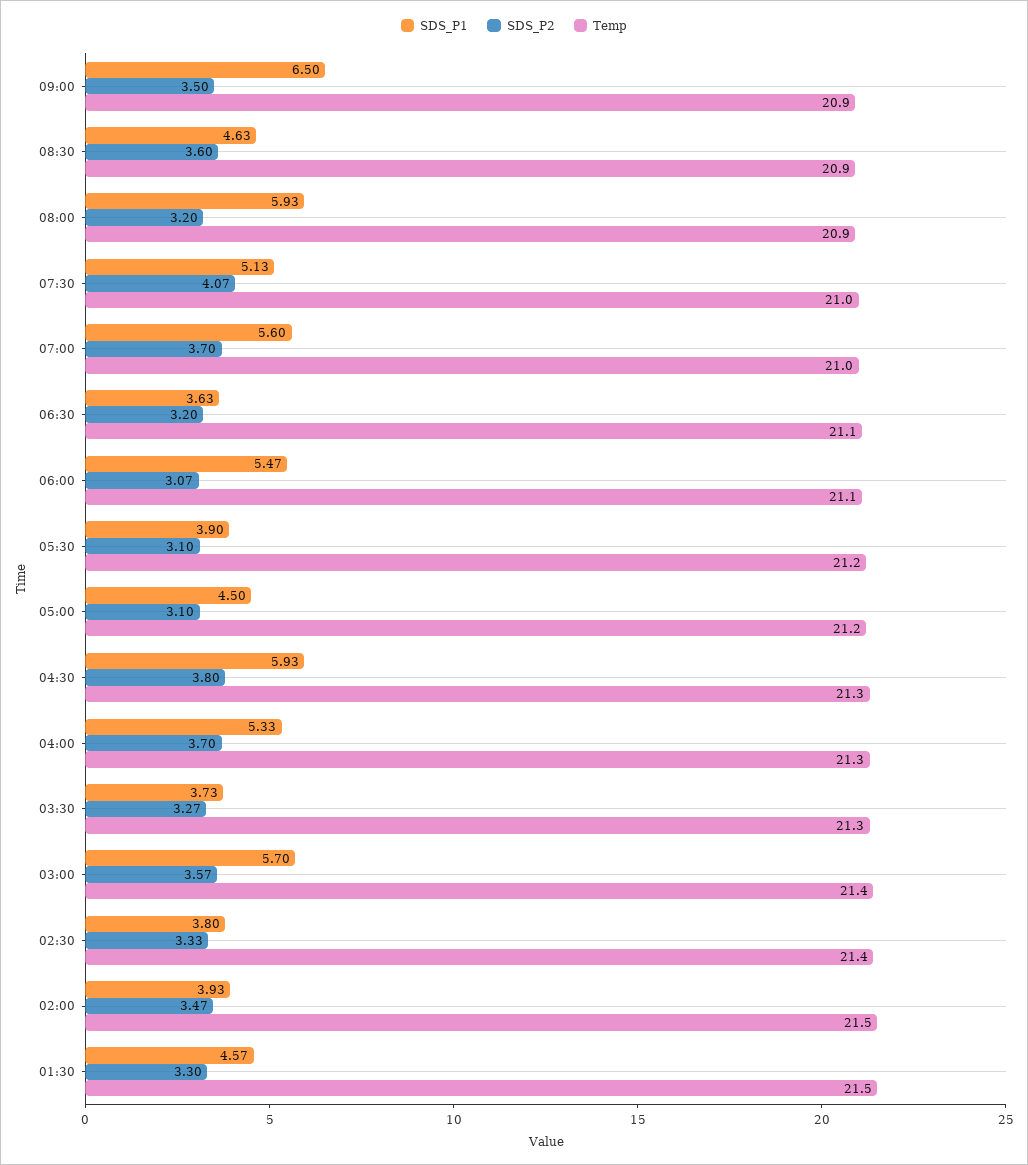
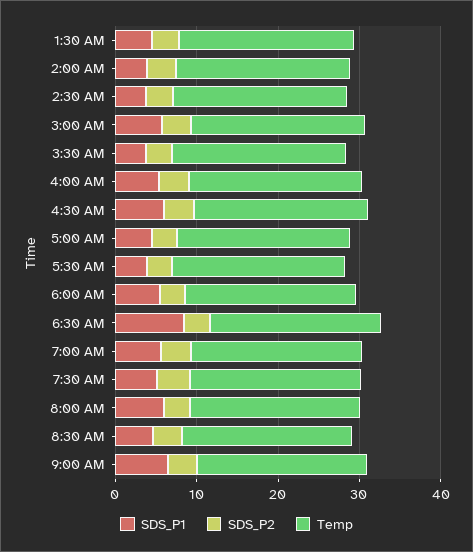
SDS_P1, 06:30: 3.63 -> 8

